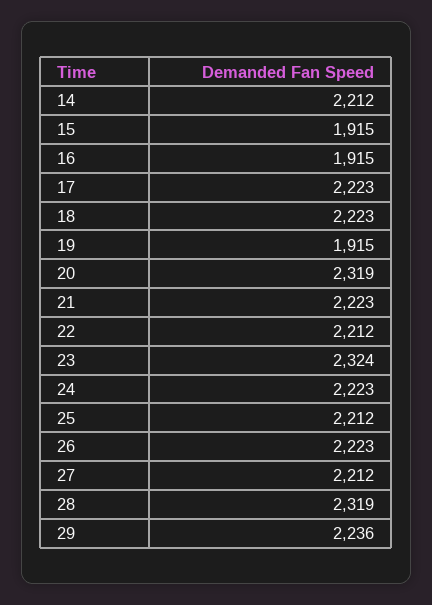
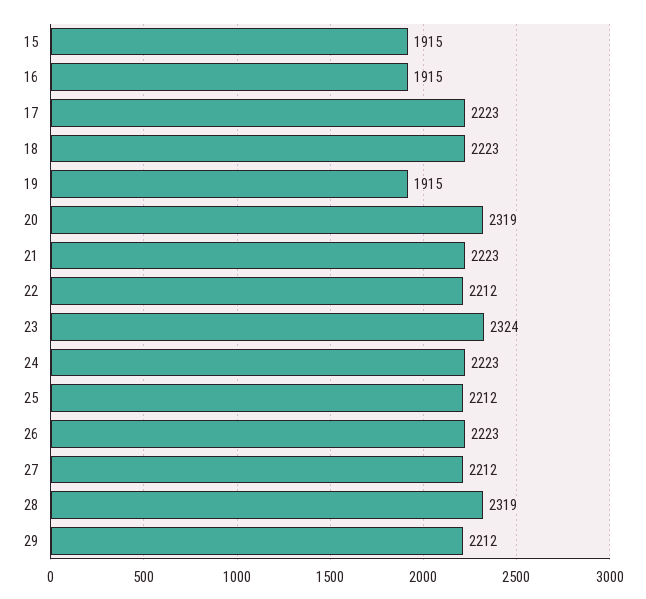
14: 2212 -> none
29: 2236 -> 2212

